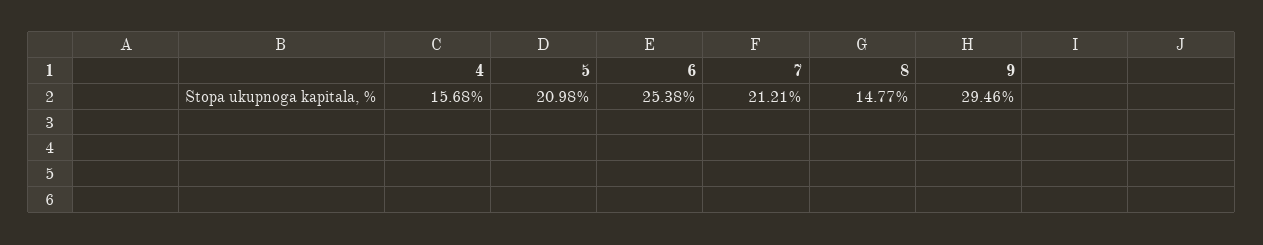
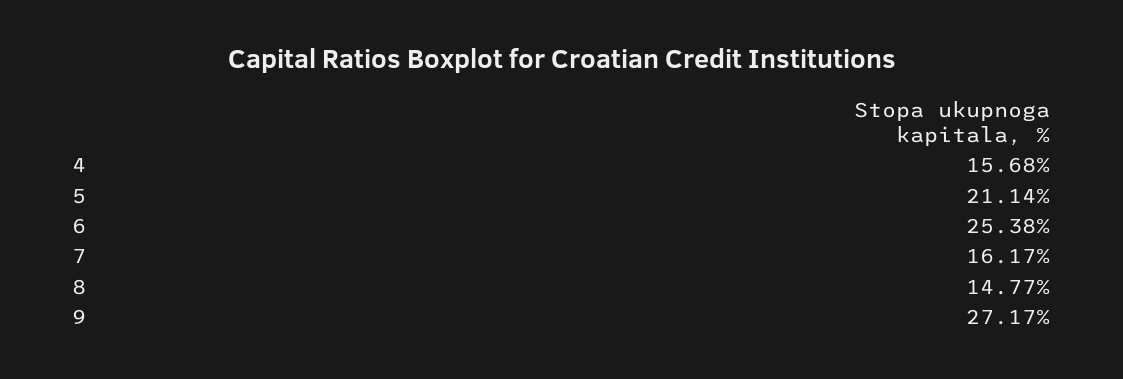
5: 20.98 -> 21.14
7: 21.21 -> 16.17
9: 29.46 -> 27.17

